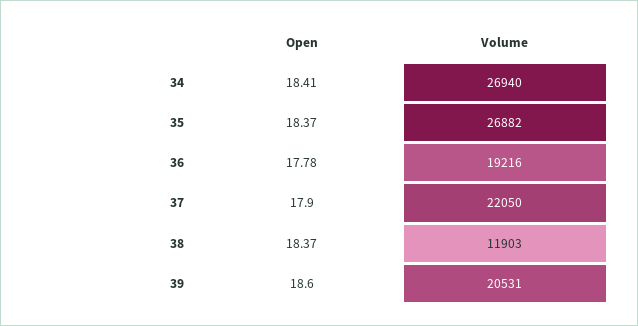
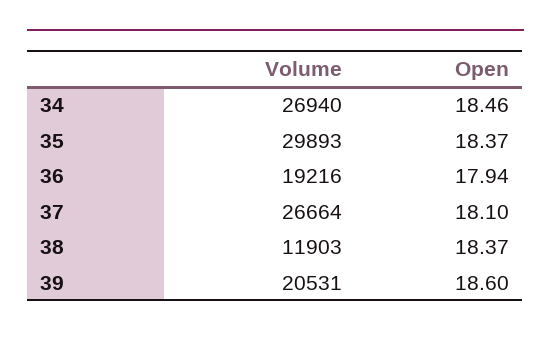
Open, 34: 18.41 -> 18.46
Volume, 35: 26882 -> 29893
Open, 36: 17.78 -> 17.94
Open, 37: 17.9 -> 18.1
Volume, 37: 22050 -> 26664

